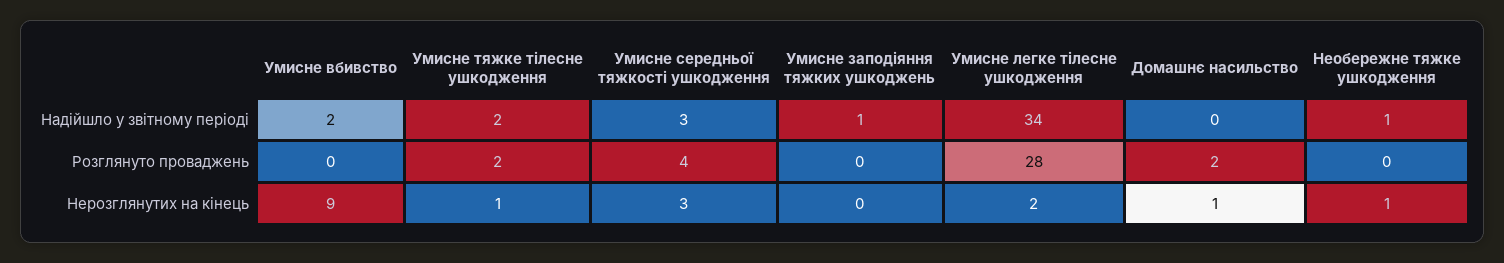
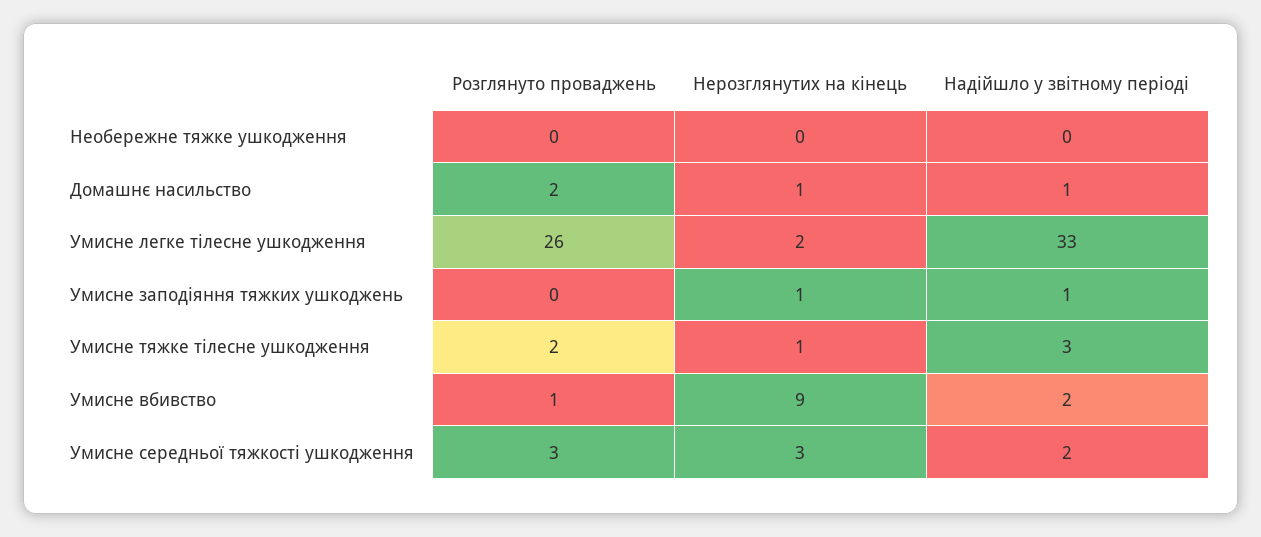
Умисне тяжке тілесне ушкодження, Надійшло у звітному періоді: 2 -> 3
Умисне середньої тяжкості ушкодження, Надійшло у звітному періоді: 3 -> 2
Умисне легке тілесне ушкодження, Надійшло у звітному періоді: 34 -> 33
Домашнє насильство, Надійшло у звітному періоді: 0 -> 1
Необережне тяжке ушкодження, Надійшло у звітному періоді: 1 -> 0
Умисне вбивство, Розглянуто проваджень: 0 -> 1
Умисне середньої тяжкості ушкодження, Розглянуто проваджень: 4 -> 3
Умисне легке тілесне ушкодження, Розглянуто проваджень: 28 -> 26
Умисне заподіяння тяжких ушкоджень, Нерозглянутих на кінець: 0 -> 1
Необережне тяжке ушкодження, Нерозглянутих на кінець: 1 -> 0

